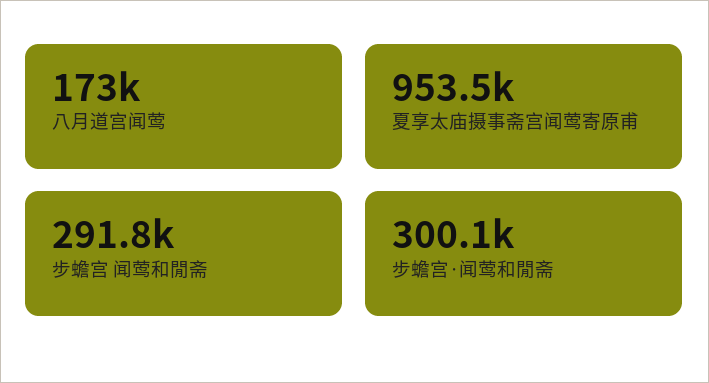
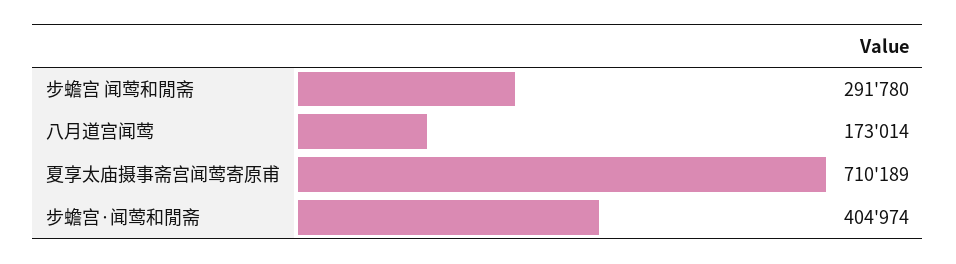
夏享太庙摄事斋宫闻莺寄原甫: 953500 -> 710189
步蟾宫·闻莺和閒斋: 300100 -> 404974

